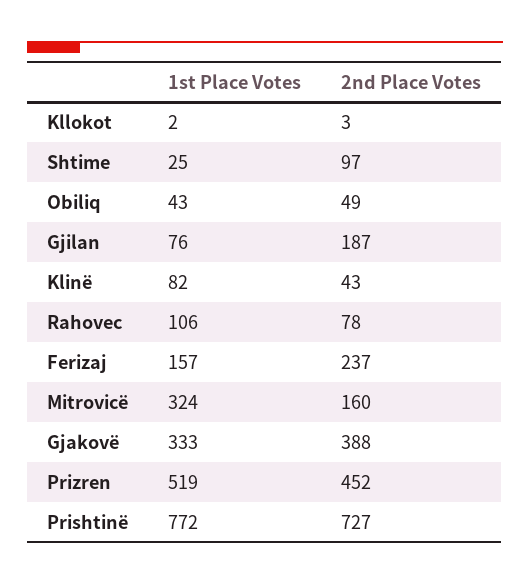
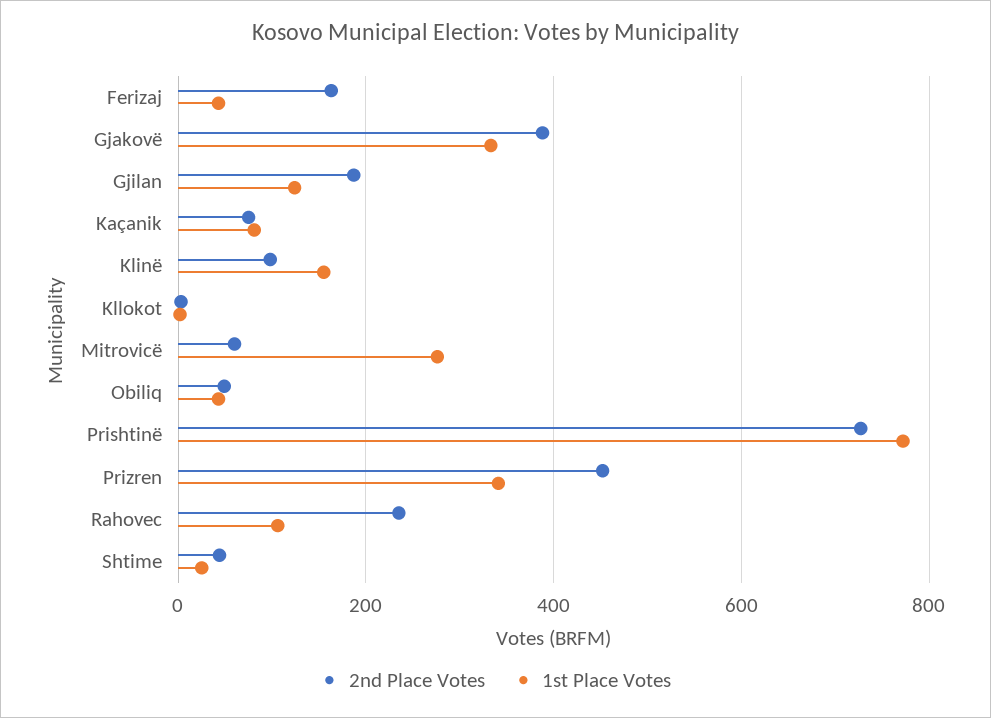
2nd Place Votes, Shtime: 97 -> 40
1st Place Votes, Gjilan: 76 -> 120
1st Place Votes, Klinë: 82 -> 160
2nd Place Votes, Klinë: 43 -> 100
2nd Place Votes, Rahovec: 78 -> 240
1st Place Votes, Ferizaj: 157 -> 40
2nd Place Votes, Ferizaj: 237 -> 160
1st Place Votes, Mitrovicë: 324 -> 280
2nd Place Votes, Mitrovicë: 160 -> 60
1st Place Votes, Prizren: 519 -> 340
2nd Place Votes, Kaçanik: none -> 80
1st Place Votes, Kaçanik: none -> 80

